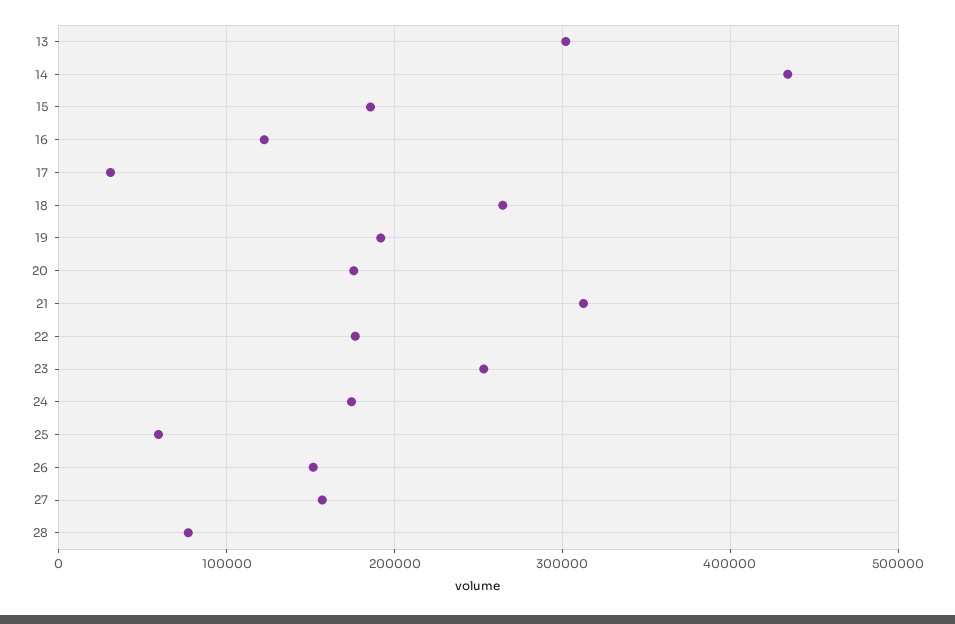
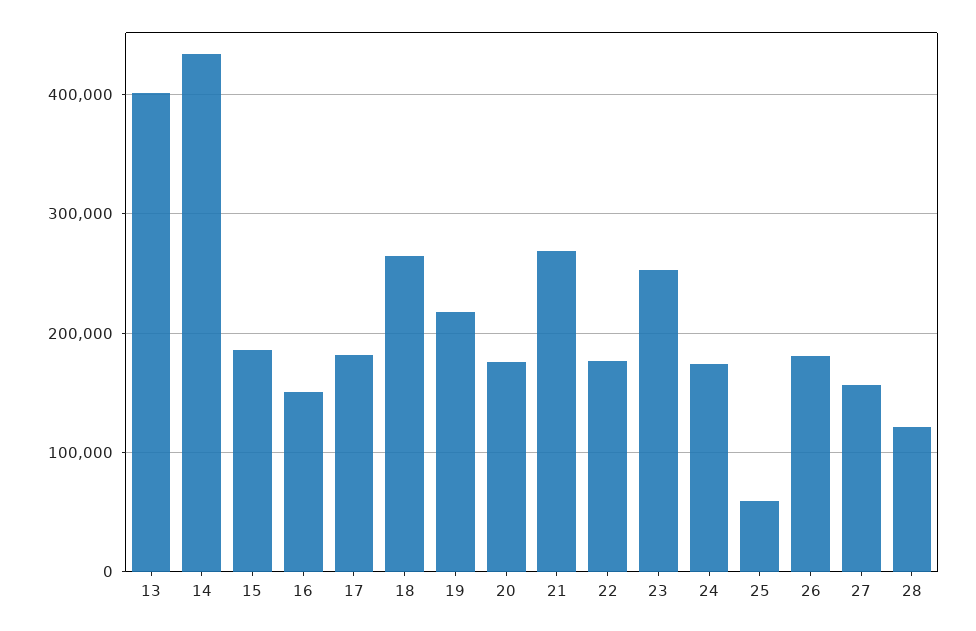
13: 300000 -> 400000
16: 120000 -> 150000
17: 30000 -> 180000
19: 190000 -> 220000
21: 310000 -> 270000
26: 150000 -> 180000
28: 80000 -> 120000

